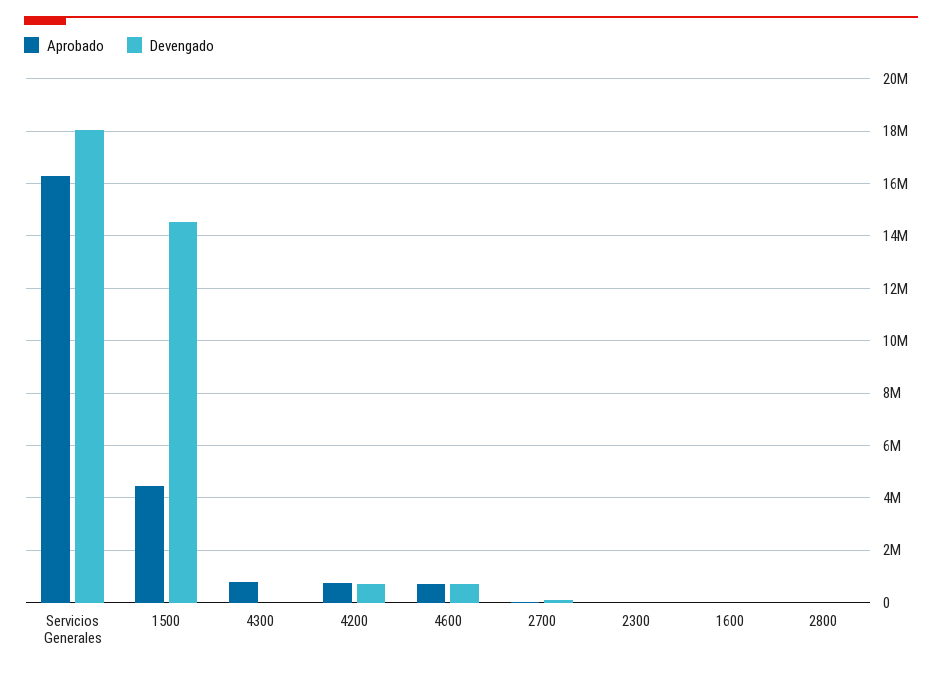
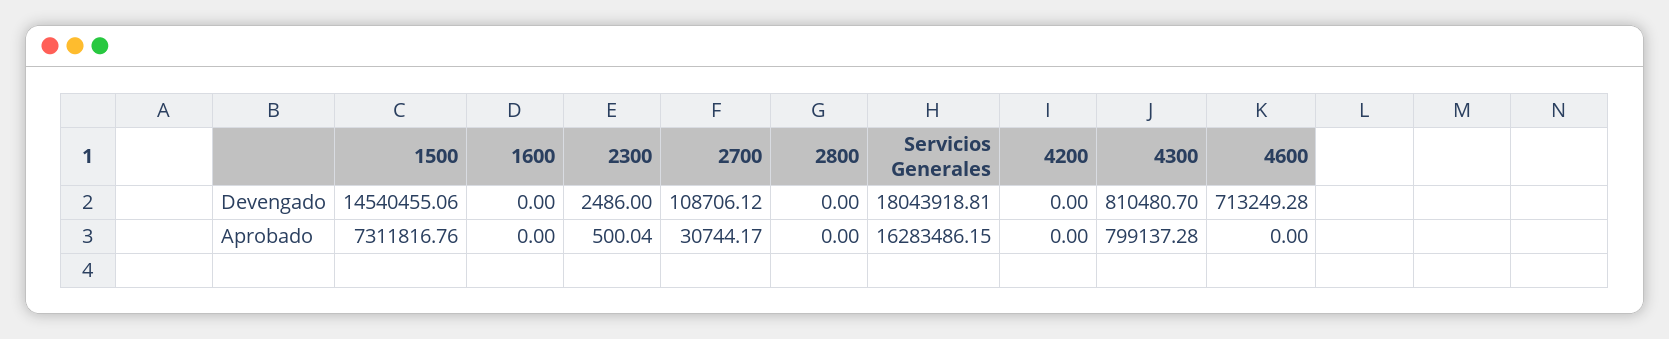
Aprobado, 1500: 4500000 -> 7311816.76
Devengado, 4300: 0 -> 810480.7
Aprobado, 4200: 750000 -> 0
Devengado, 4200: 750000 -> 0
Aprobado, 4600: 750000 -> 0

